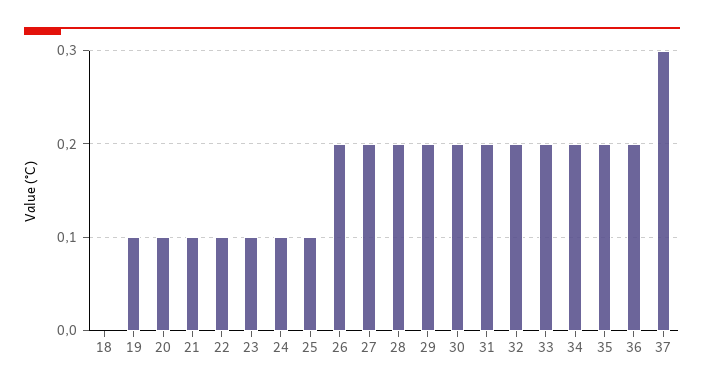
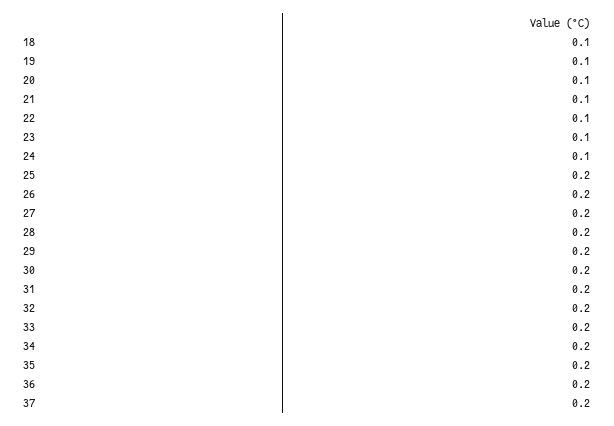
18: 0 -> 0.1
25: 0.1 -> 0.2
37: 0.3 -> 0.2

